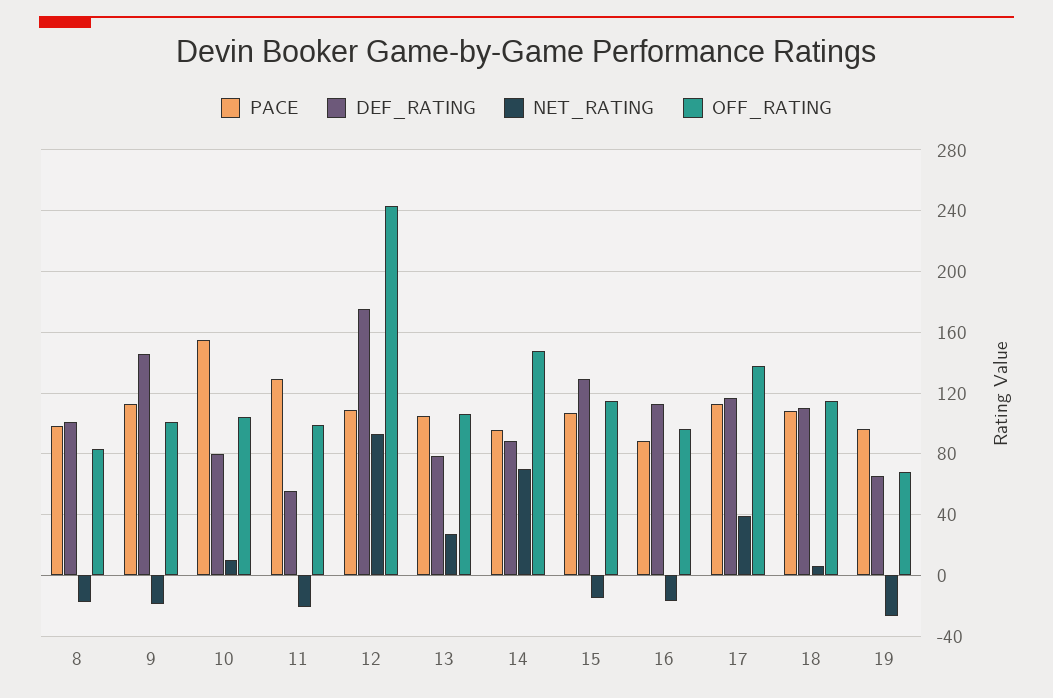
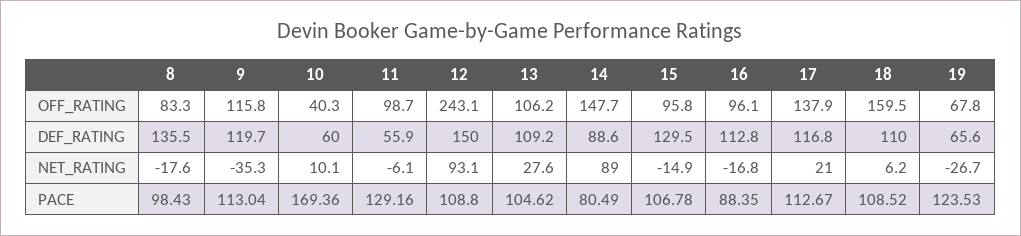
DEF_RATING, 8: 100 -> 135.5
DEF_RATING, 9: 145 -> 119.7
NET_RATING, 9: -20 -> -35.3
OFF_RATING, 9: 100 -> 115.8
PACE, 10: 155 -> 169.36
DEF_RATING, 10: 80 -> 60
OFF_RATING, 10: 105 -> 40.3
NET_RATING, 11: -20 -> -6.1
DEF_RATING, 12: 175 -> 150
DEF_RATING, 13: 80 -> 109.2
PACE, 14: 95 -> 80.49
NET_RATING, 14: 70 -> 89
OFF_RATING, 15: 115 -> 95.8
NET_RATING, 17: 40 -> 21
OFF_RATING, 18: 115 -> 159.5
PACE, 19: 95 -> 123.53

